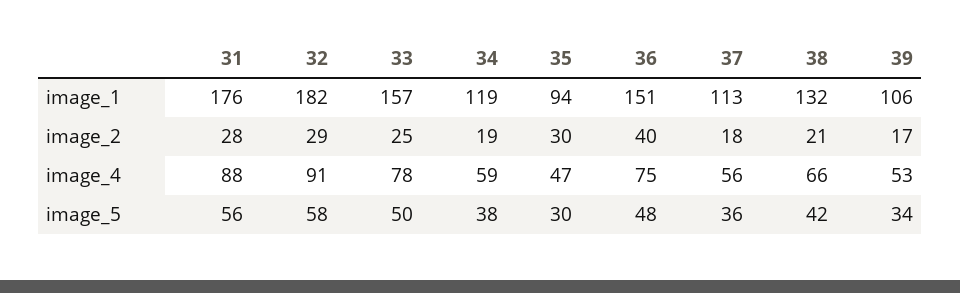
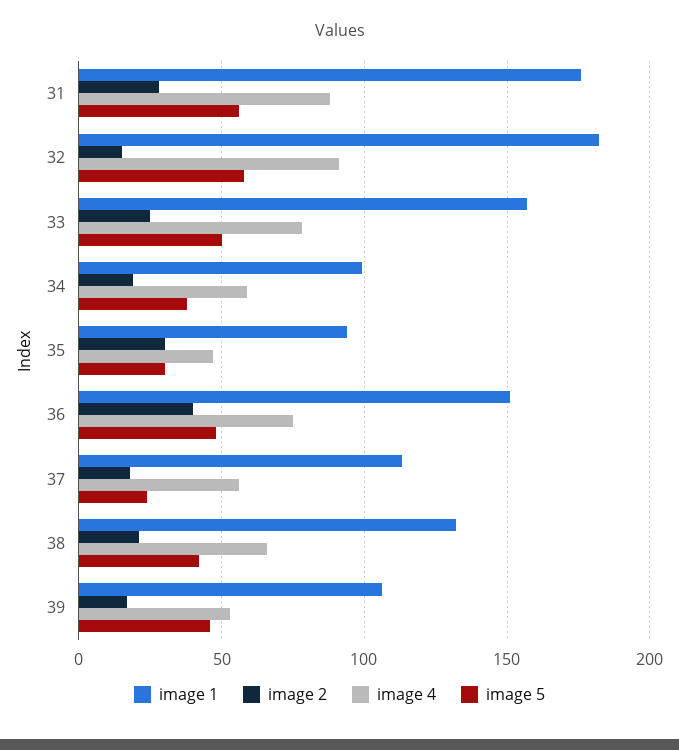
image_1, 34: 119 -> 100
image_2, 32: 29 -> 15
image_5, 37: 36 -> 25
image_5, 39: 34 -> 45

